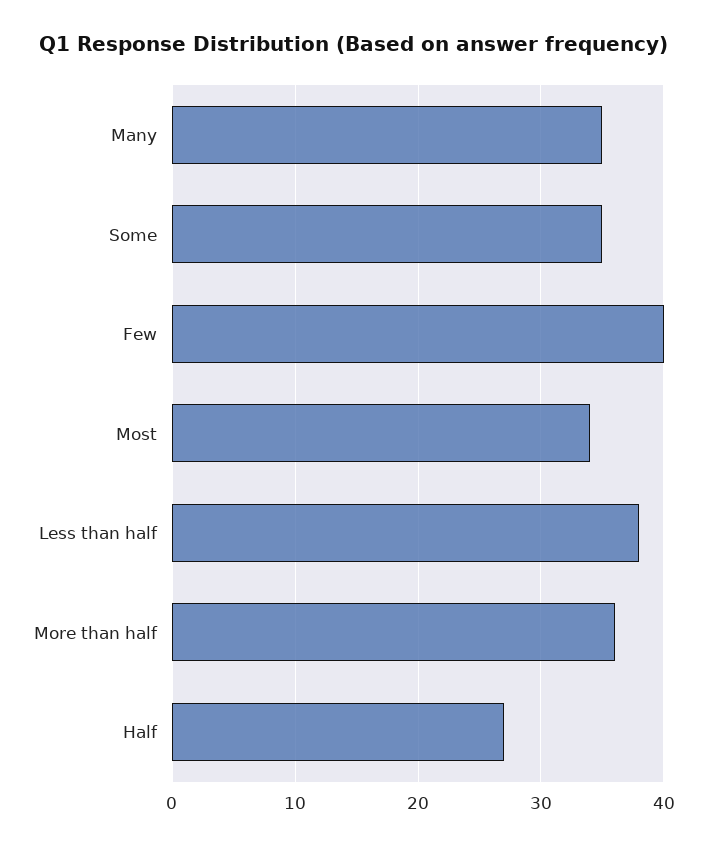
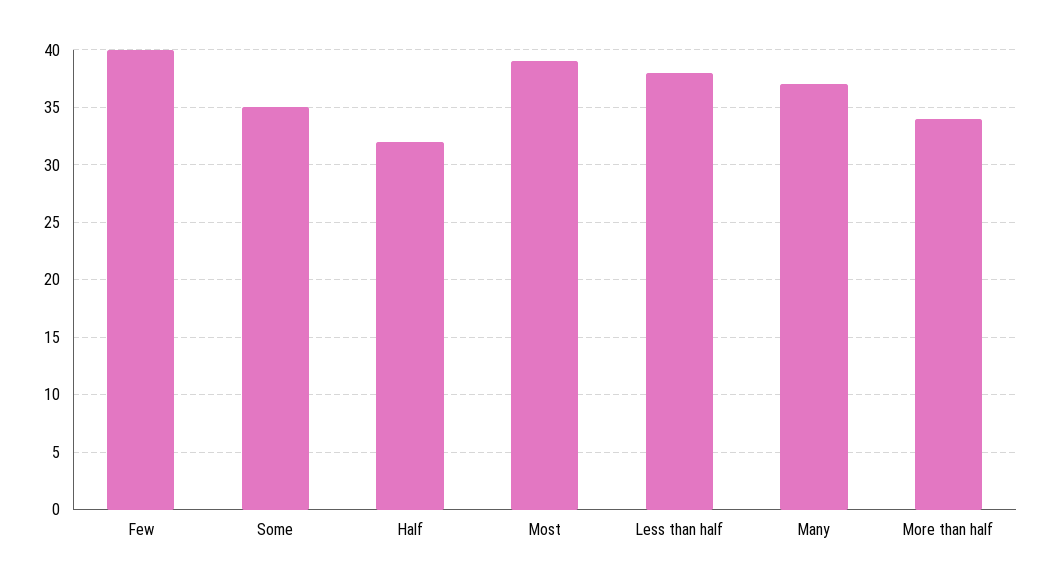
Many: 35 -> 37
Most: 34 -> 39
More than half: 36 -> 34
Half: 27 -> 32

